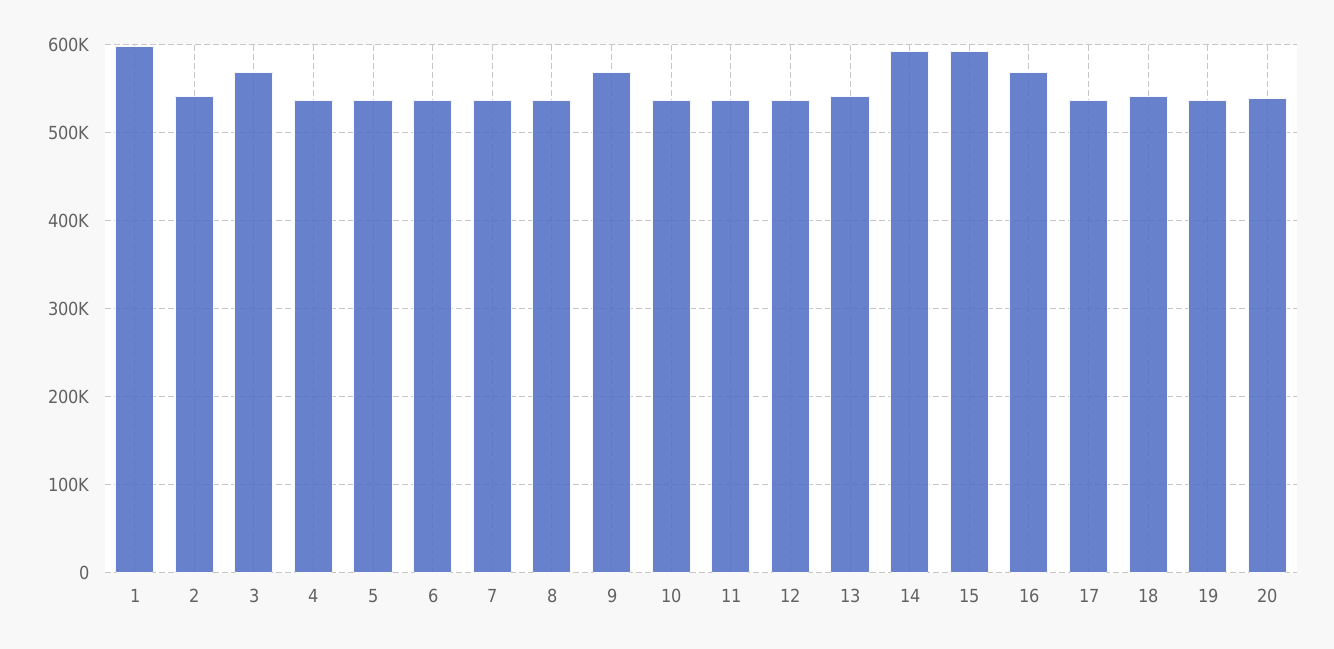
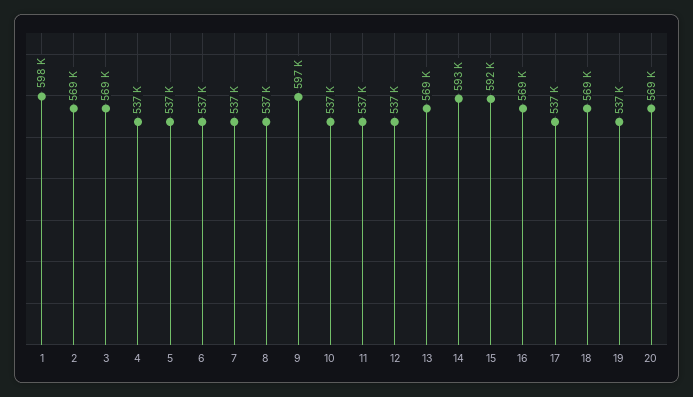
2: 540000 -> 569000
9: 570000 -> 597000
13: 540000 -> 569000
18: 540000 -> 569000
20: 540000 -> 569000

